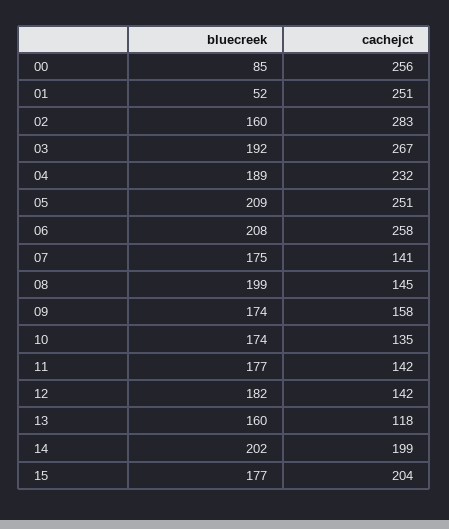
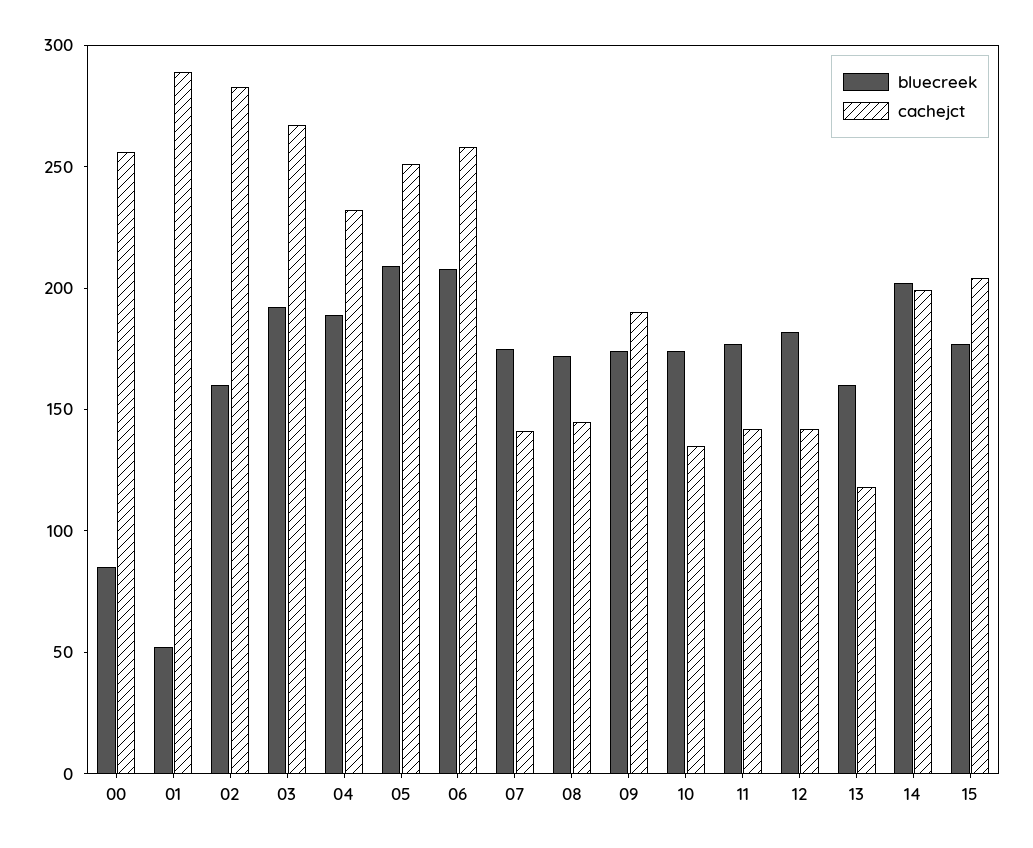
cachejct, 01: 251 -> 290
bluecreek, 08: 199 -> 170
cachejct, 09: 158 -> 190

